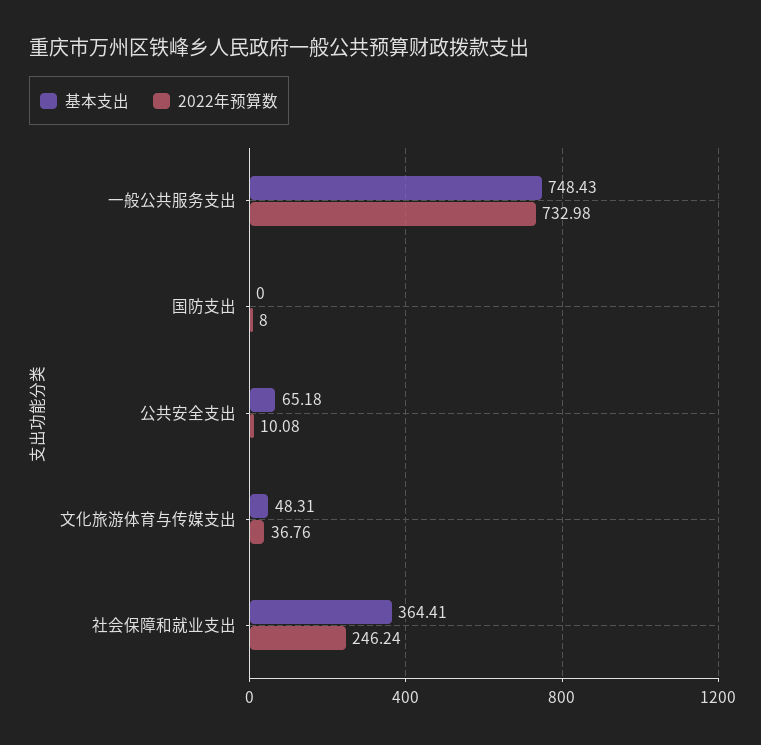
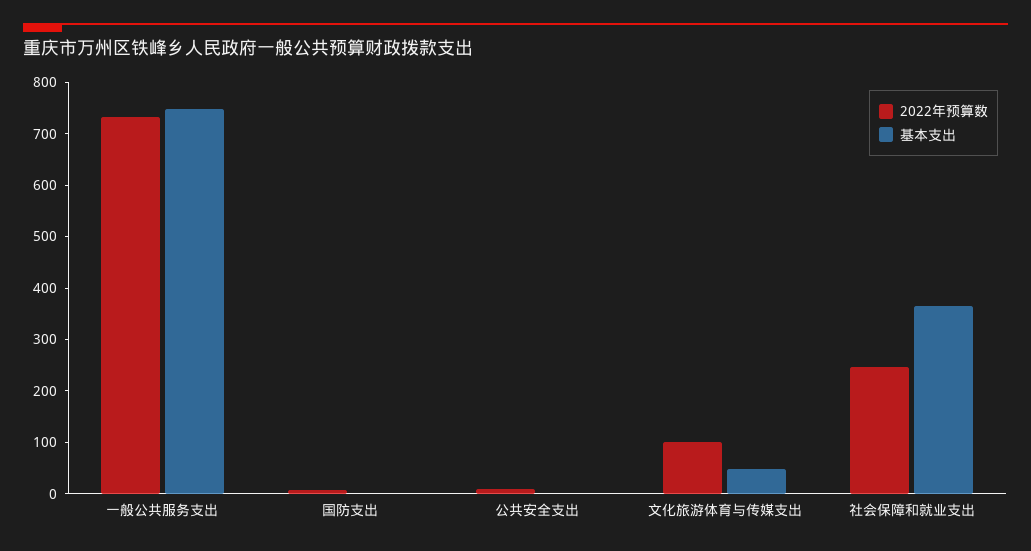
基本支出, 公共安全支出: 65.18 -> 0
2022年预算数, 文化旅游体育与传媒支出: 36.76 -> 100

